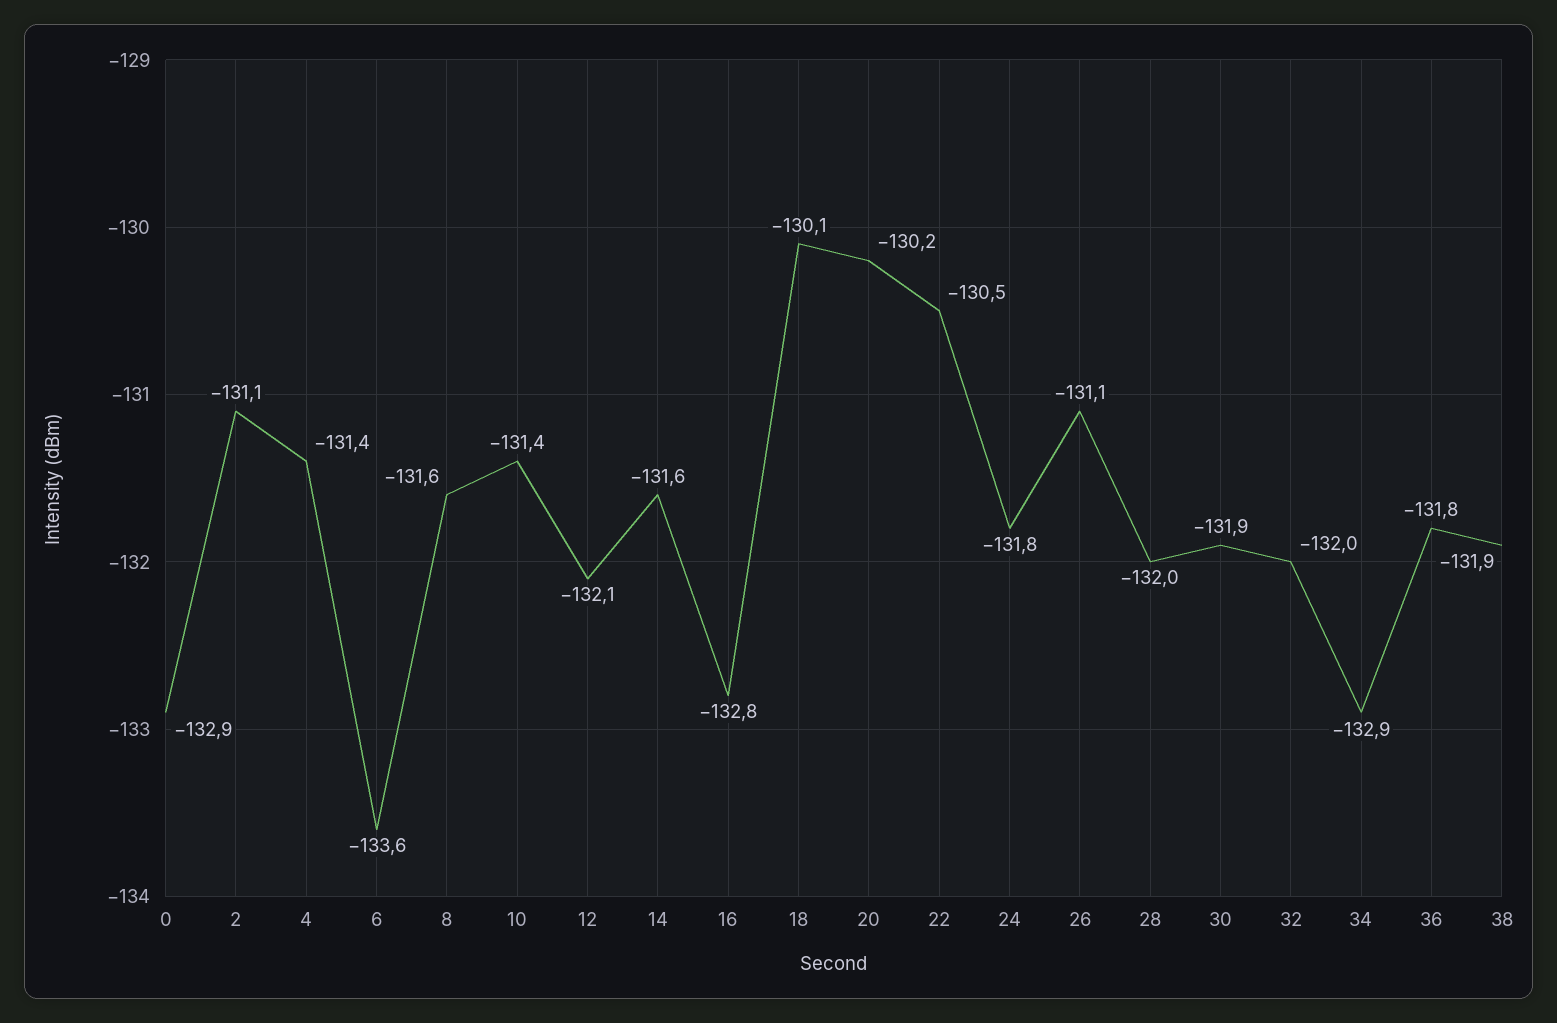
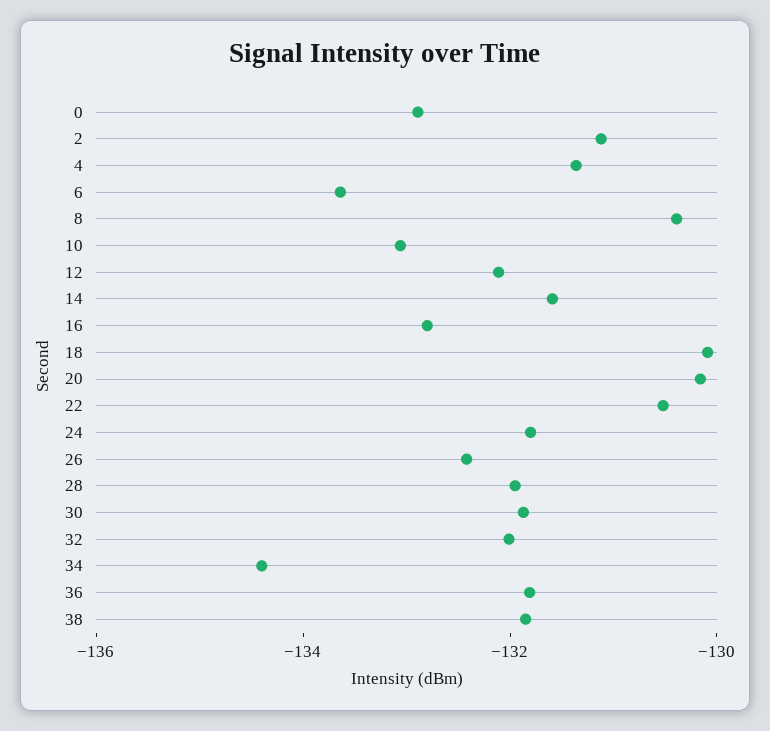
8: -131.6 -> -130.5
10: -131.4 -> -133
26: -131.1 -> -132.5
34: -132.9 -> -134.5

